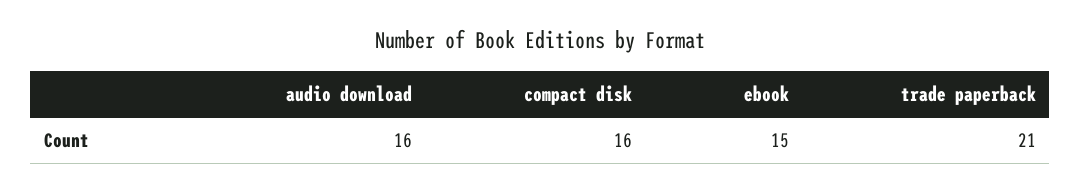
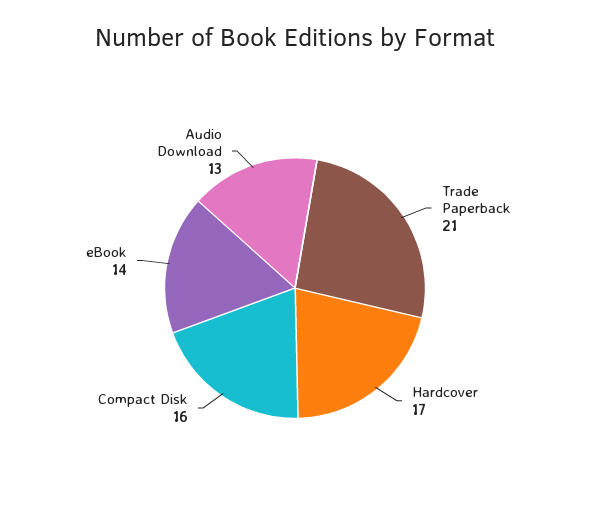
audio download: 16 -> 13
ebook: 15 -> 14
Hardcover: none -> 17

